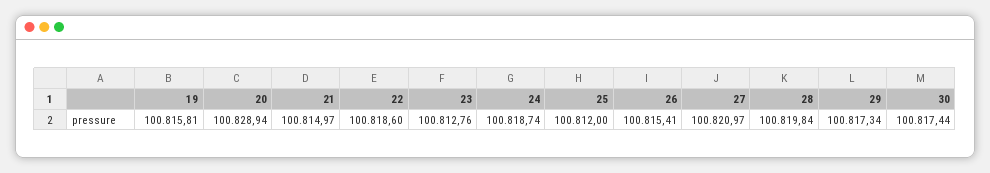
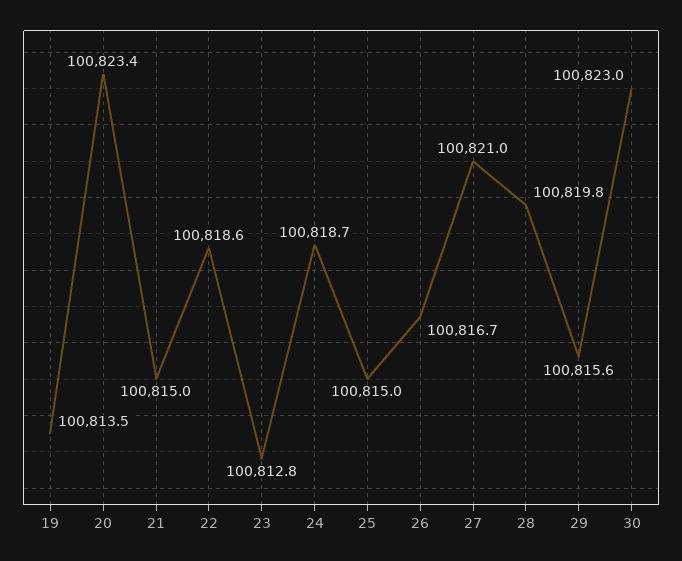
19: 100815.81 -> 100813.5
20: 100828.94 -> 100823.4
25: 100812 -> 100815
26: 100815.41 -> 100816.7
29: 100817.34 -> 100815.6
30: 100817.44 -> 100823

